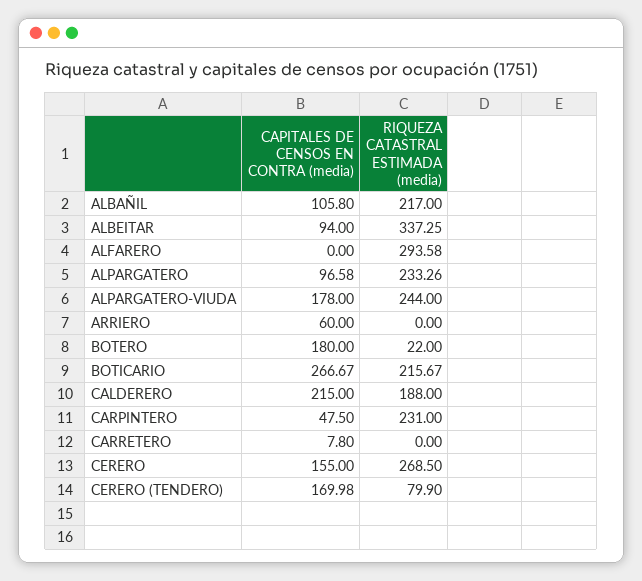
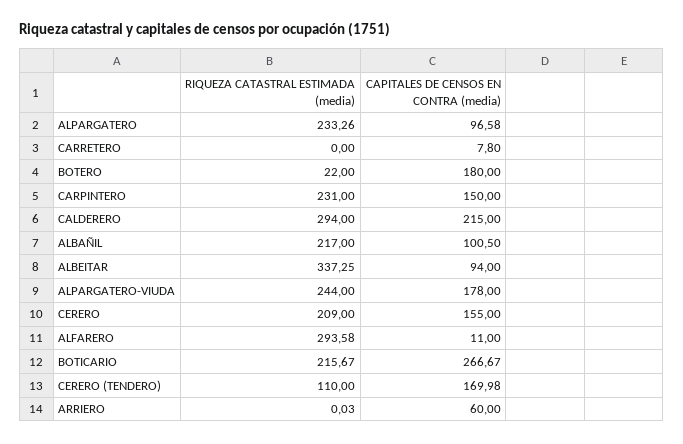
CAPITALES DE CENSOS EN CONTRA (media), ALBAÑIL: 105.8 -> 100.5
CAPITALES DE CENSOS EN CONTRA (media), ALFARERO: 0 -> 11
RIQUEZA CATASTRAL ESTIMADA (media), ARRIERO: 0 -> 0.03
RIQUEZA CATASTRAL ESTIMADA (media), CALDERERO: 188 -> 294
CAPITALES DE CENSOS EN CONTRA (media), CARPINTERO: 47.5 -> 150
RIQUEZA CATASTRAL ESTIMADA (media), CERERO: 268.5 -> 209
RIQUEZA CATASTRAL ESTIMADA (media), CERERO (TENDERO): 79.9 -> 110

